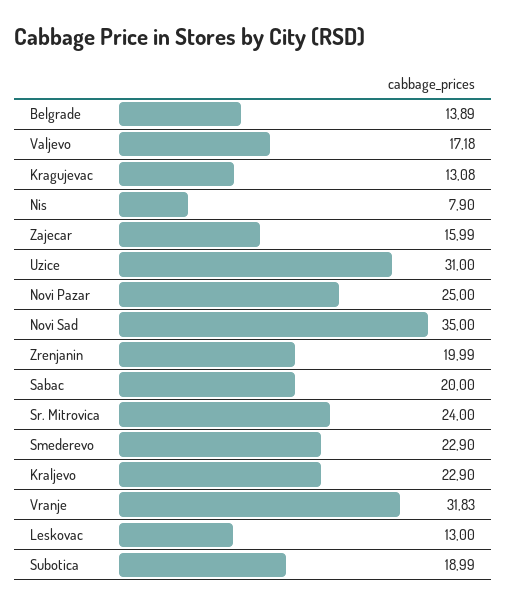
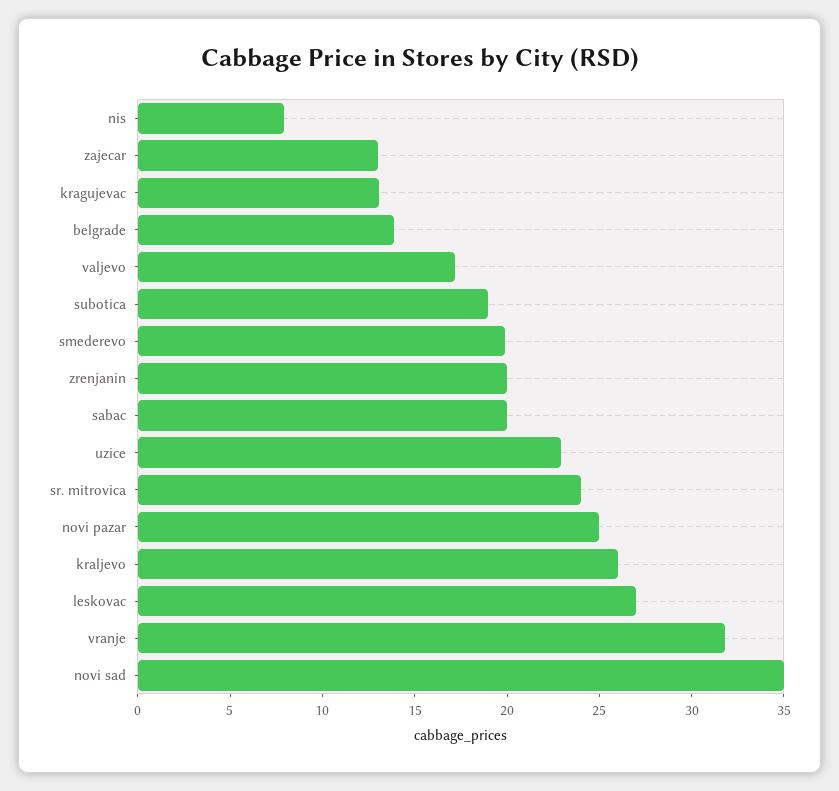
Zajecar: 15.99 -> 13
Uzice: 31 -> 23
Smederevo: 22.9 -> 20
Kraljevo: 22.9 -> 26
Leskovac: 13 -> 27

